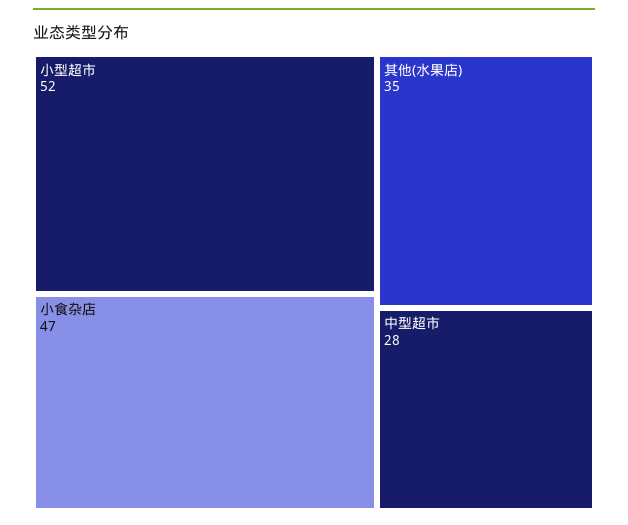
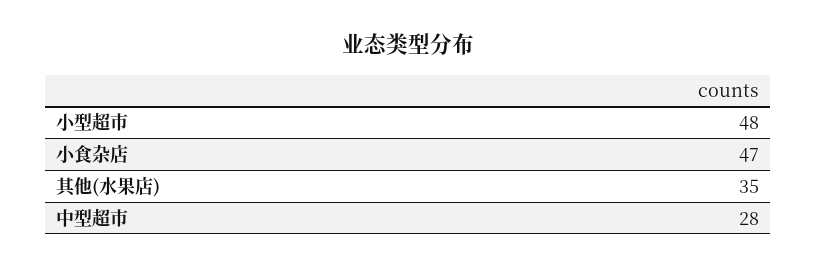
小型超市: 52 -> 48

